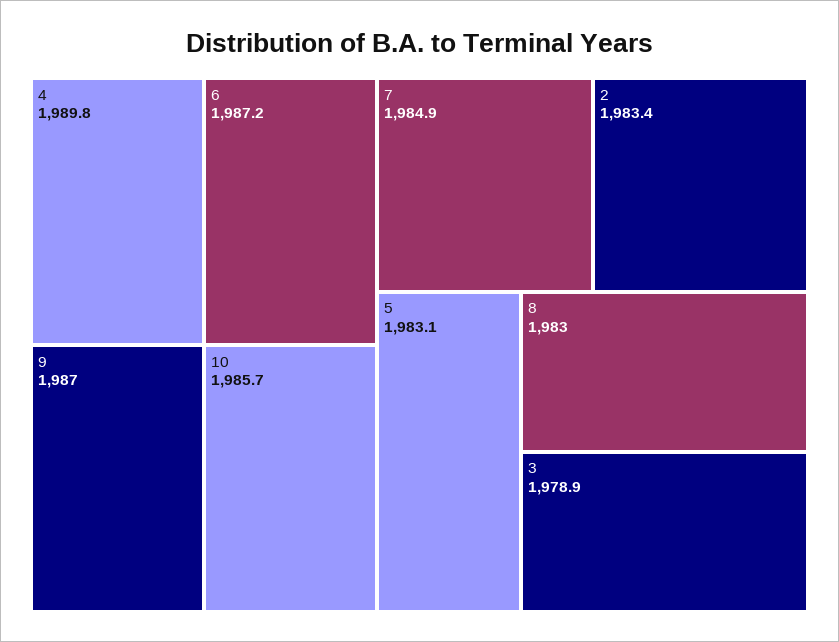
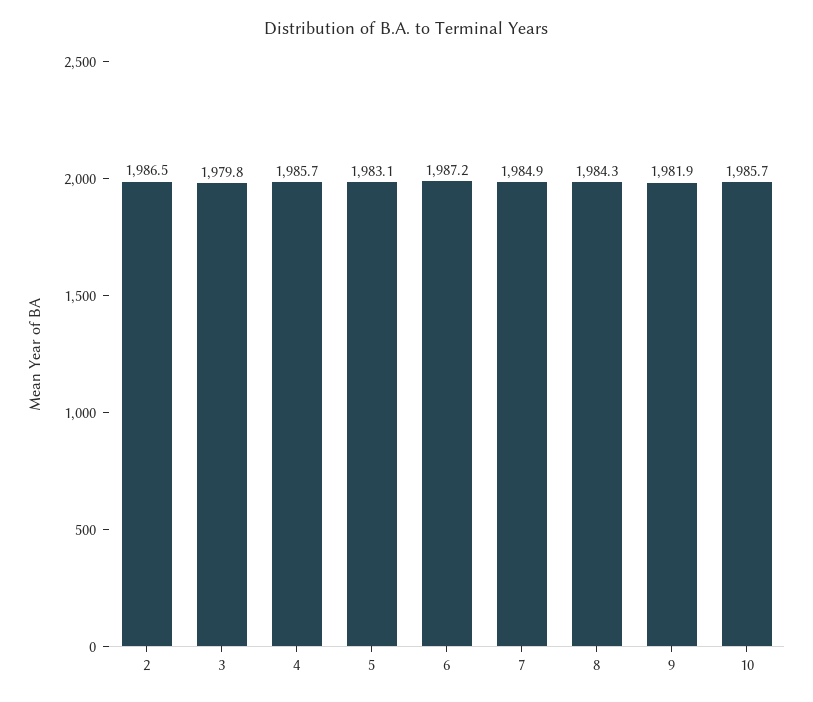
4: 1989.8 -> 1985.7
9: 1987 -> 1981.9
2: 1983.4 -> 1986.5
8: 1983 -> 1984.3
3: 1978.9 -> 1979.8

